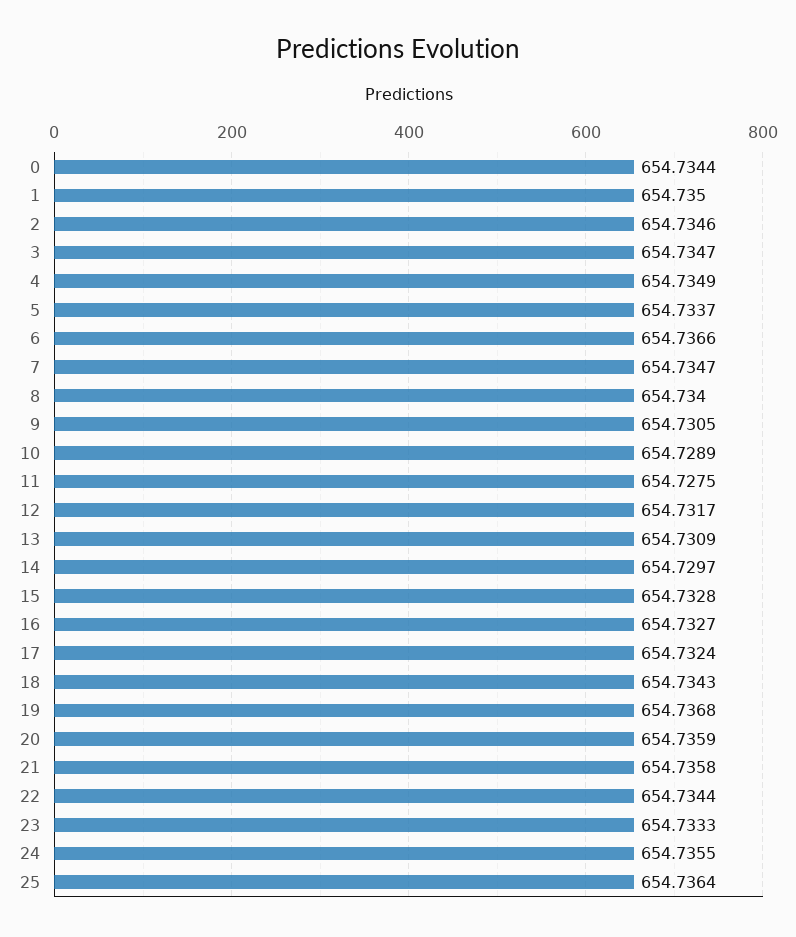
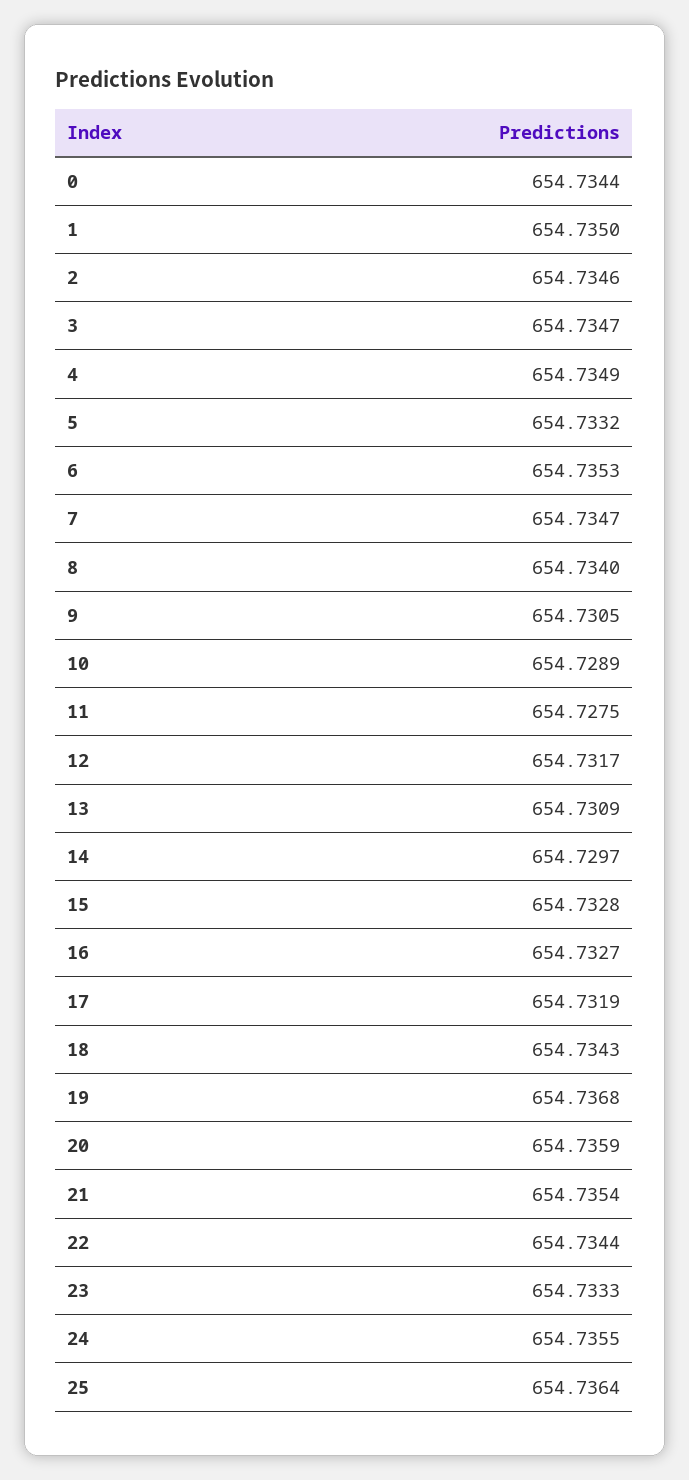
5: 654.7337 -> 654.7332
6: 654.7366 -> 654.7353
17: 654.7324 -> 654.7319
21: 654.7358 -> 654.7354

